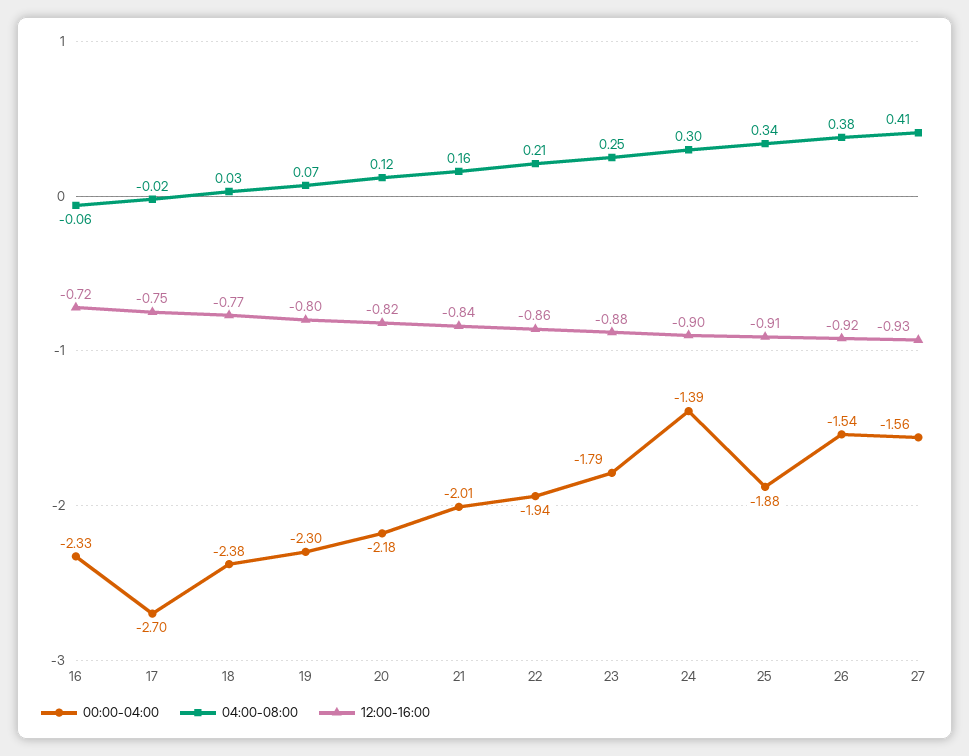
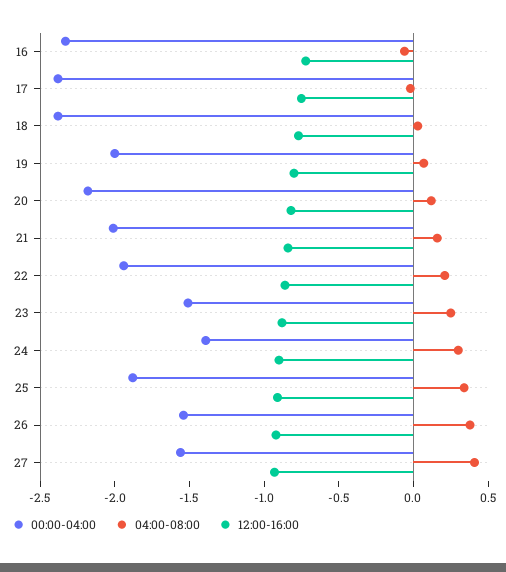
00:00-04:00, 17: -2.7 -> -2.4
00:00-04:00, 19: -2.3 -> -2
00:00-04:00, 23: -1.79 -> -1.5

